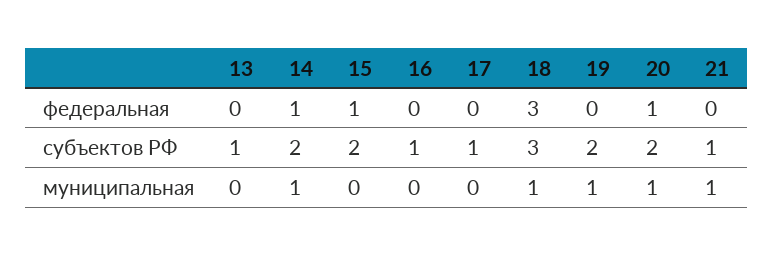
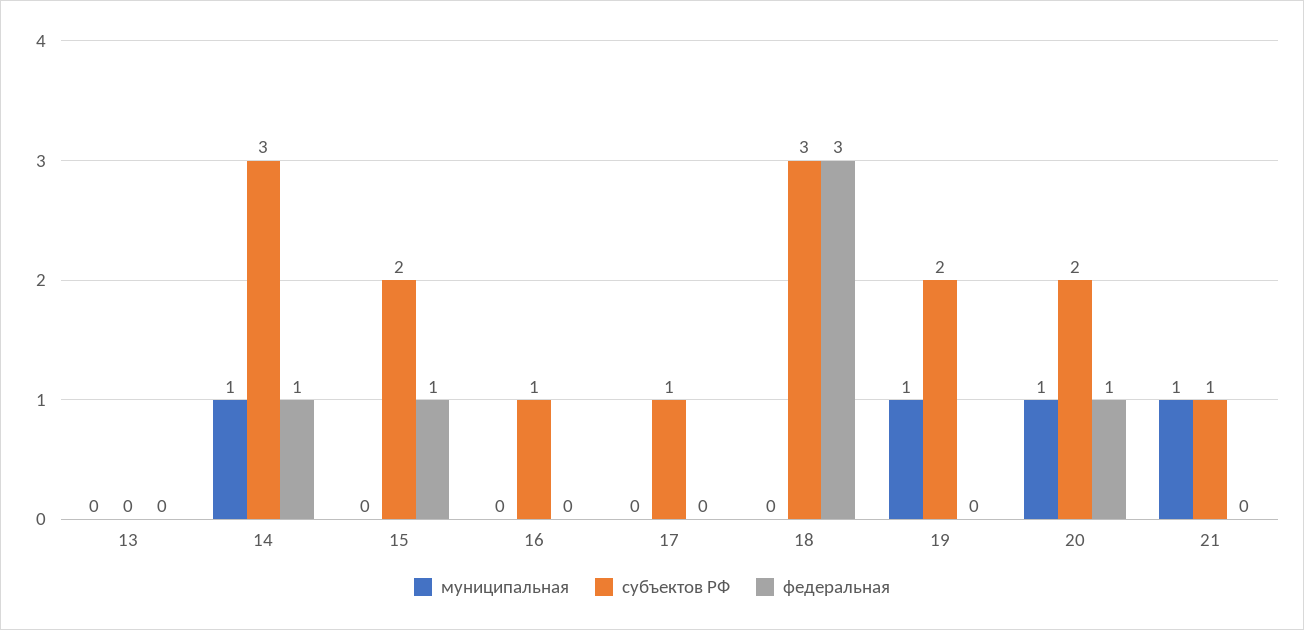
субъектов РФ, 13: 1 -> 0
субъектов РФ, 14: 2 -> 3
муниципальная, 18: 1 -> 0

